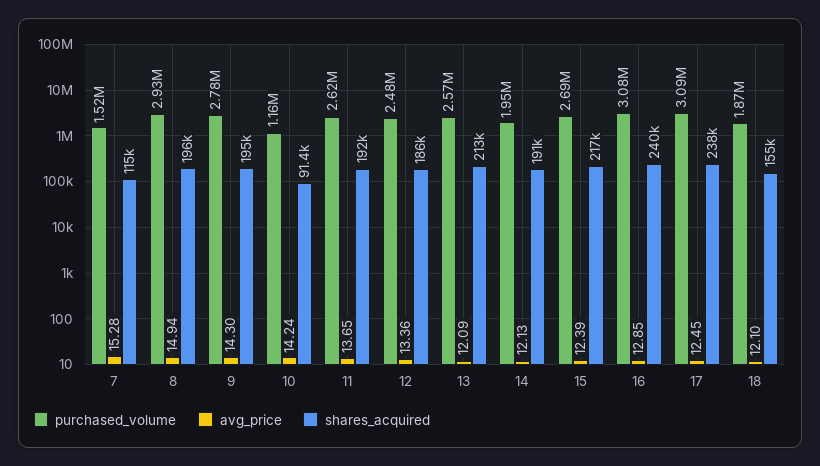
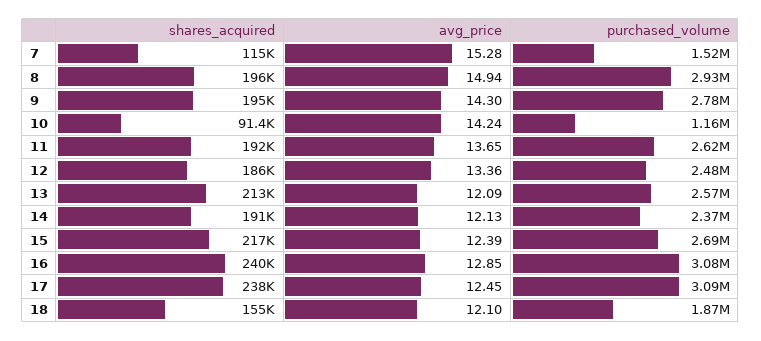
purchased_volume, 14: 1950000 -> 2370000

